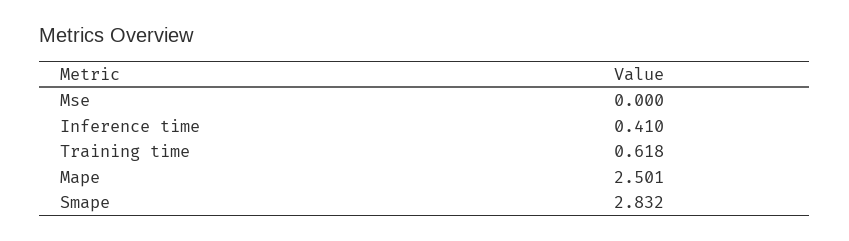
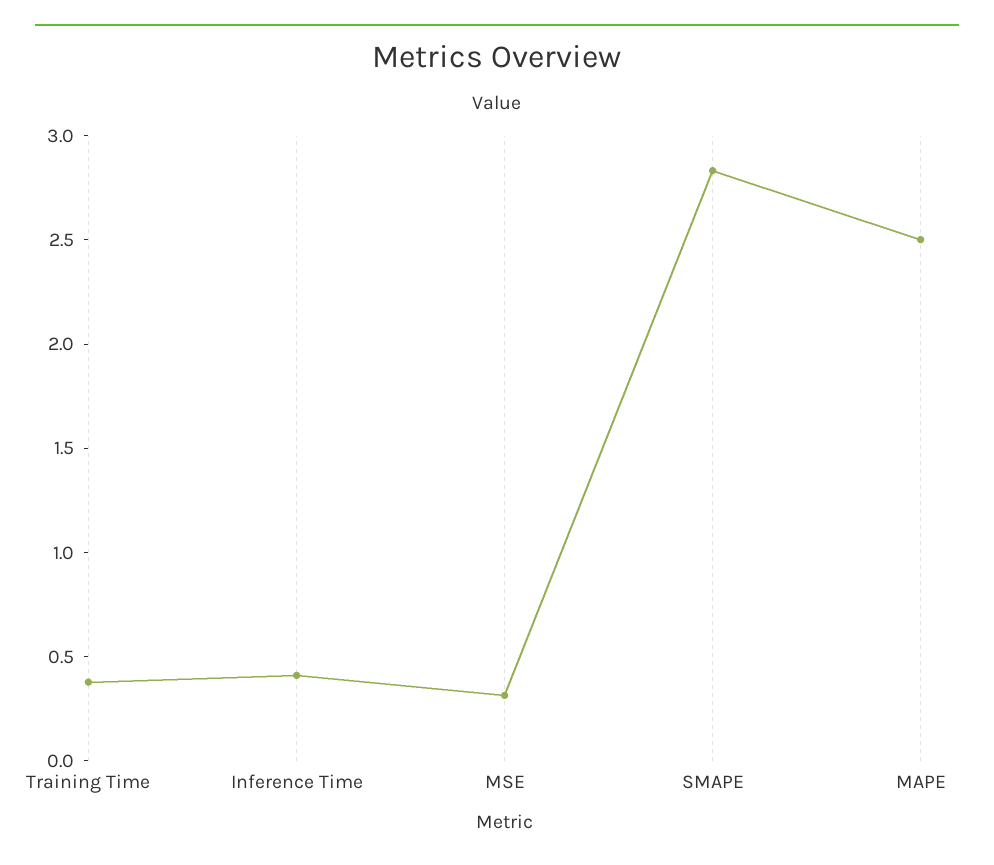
Mse: 0 -> 0.3
Training time: 0.618 -> 0.4

